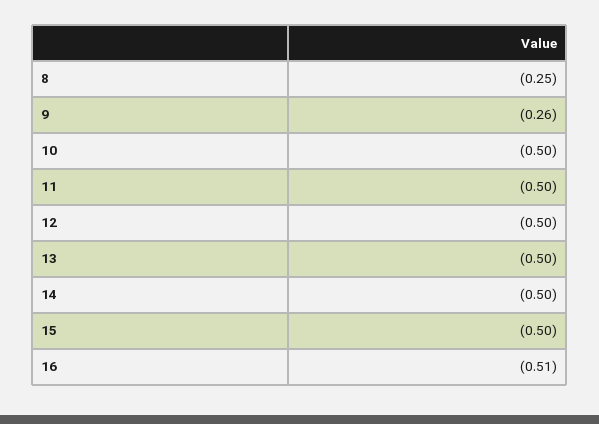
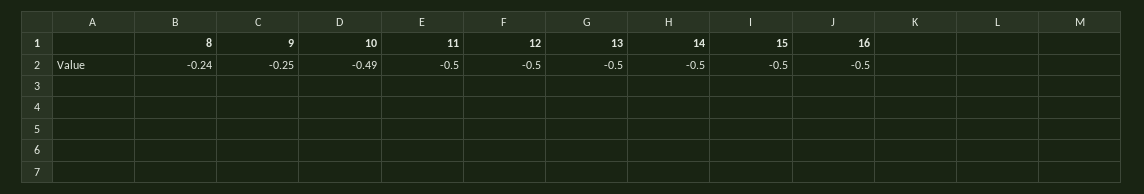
8: -0.25 -> -0.24
9: -0.26 -> -0.25
10: -0.5 -> -0.49
16: -0.51 -> -0.5

